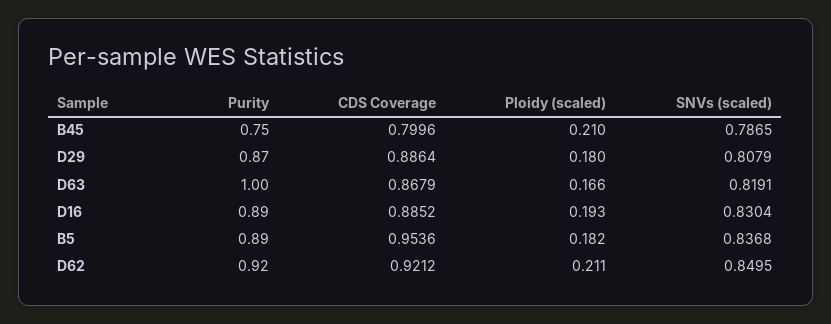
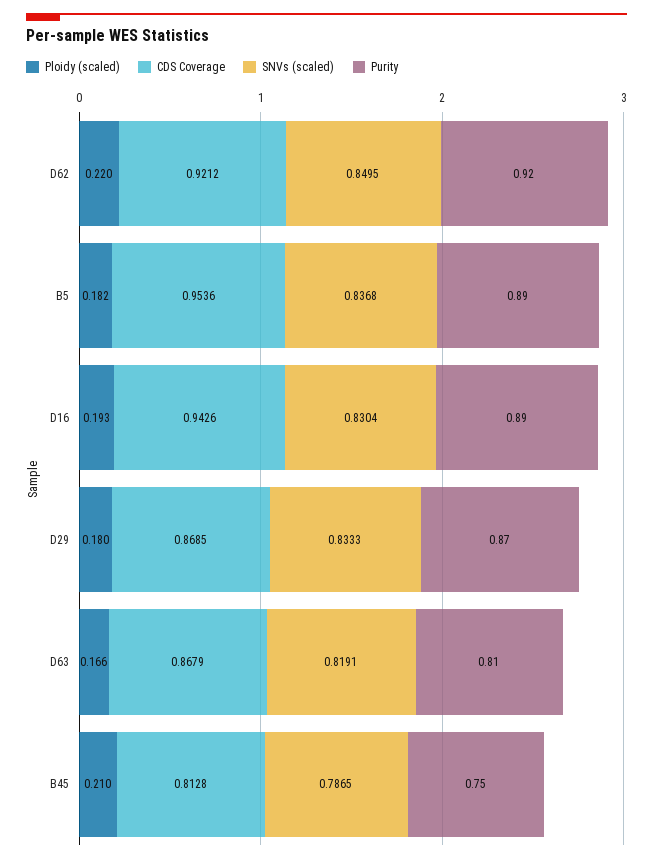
CDS Coverage, B45: 0.7996 -> 0.8128
CDS Coverage, D29: 0.8864 -> 0.8685
SNVs (scaled), D29: 0.8079 -> 0.8333
Purity, D63: 1 -> 0.81
CDS Coverage, D16: 0.8852 -> 0.9426
Ploidy (scaled), D62: 0.211 -> 0.22

